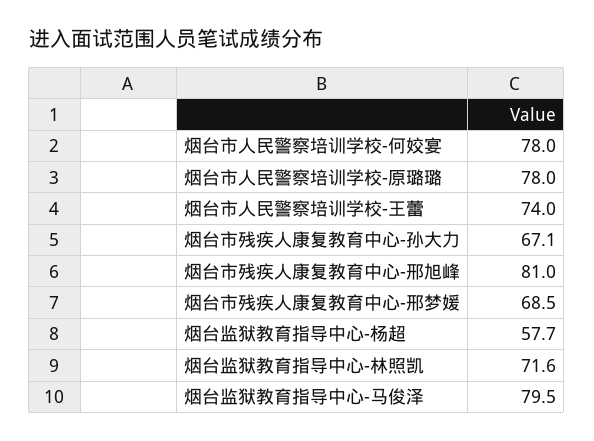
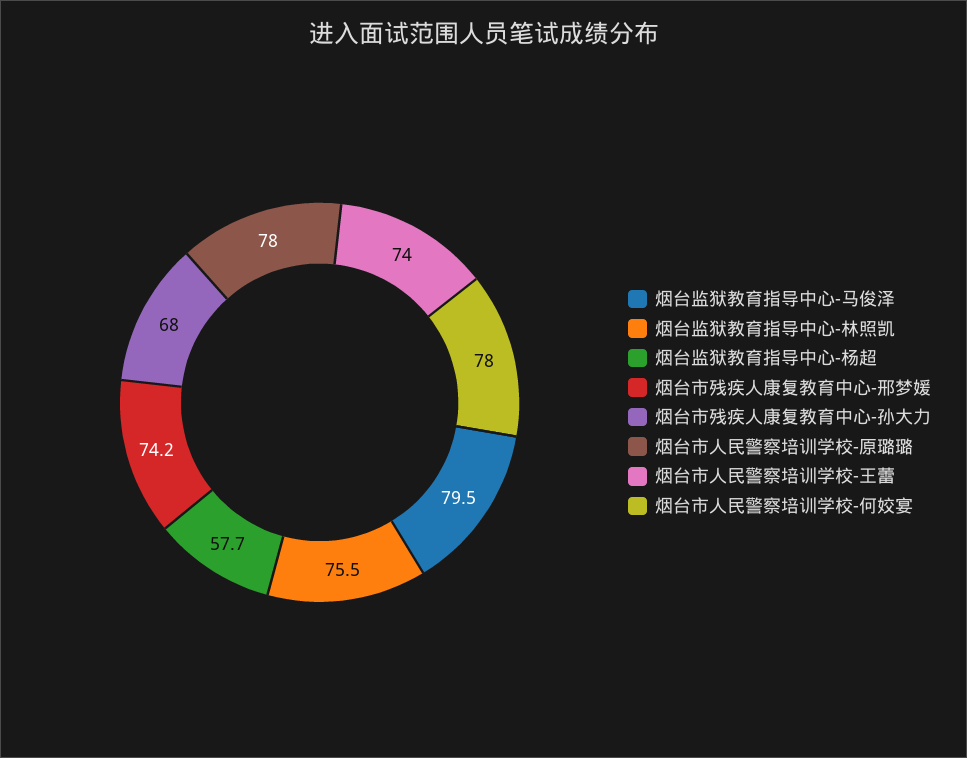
烟台市残疾人康复教育中心-孙大力: 67.1 -> 68
烟台市残疾人康复教育中心-邢旭峰: 81 -> none
烟台市残疾人康复教育中心-邢梦媛: 68.5 -> 74.2
烟台监狱教育指导中心-林照凯: 71.6 -> 75.5

